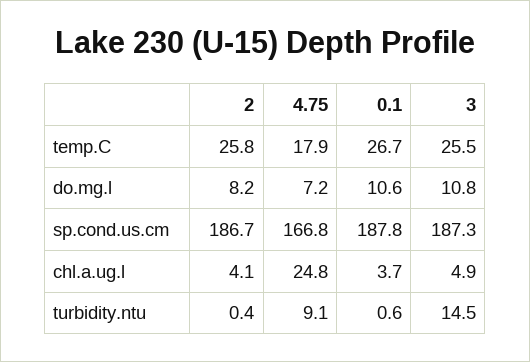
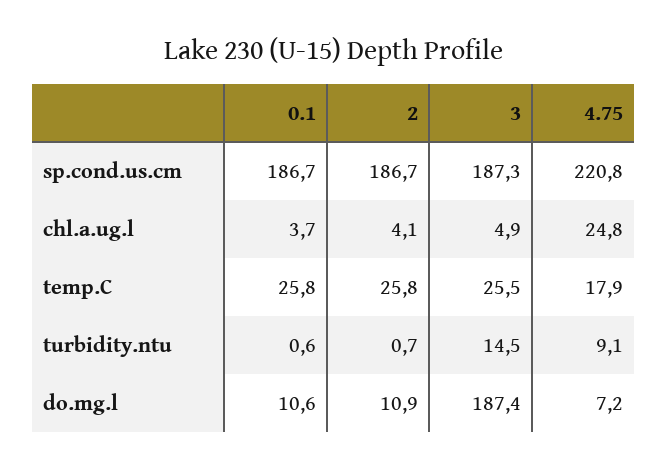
0.1, temp.C: 26.7 -> 25.8
2, do.mg.l: 8.2 -> 10.9
3, do.mg.l: 10.8 -> 187.4
4.75, sp.cond.us.cm: 166.8 -> 220.8
0.1, sp.cond.us.cm: 187.8 -> 186.7
2, turbidity.ntu: 0.4 -> 0.7

